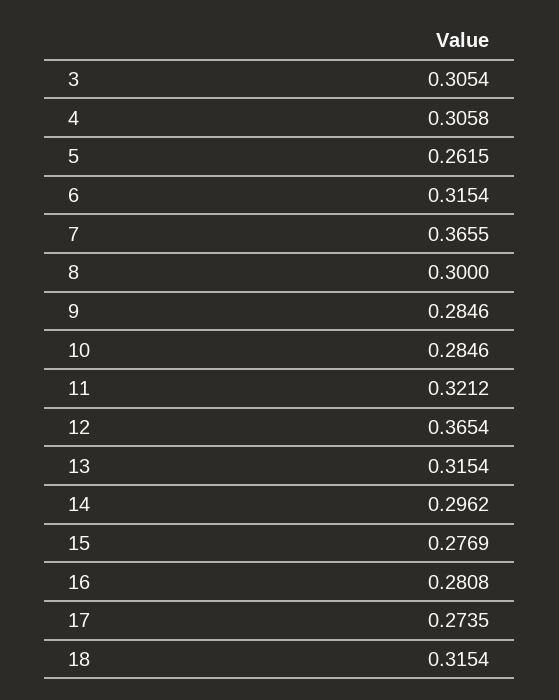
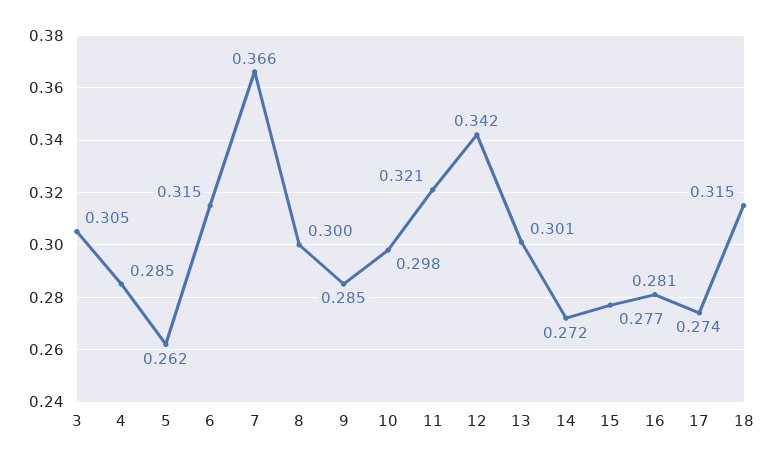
4: 0.3058 -> 0.285
10: 0.2846 -> 0.298
12: 0.3654 -> 0.342
13: 0.3154 -> 0.301
14: 0.2962 -> 0.272

